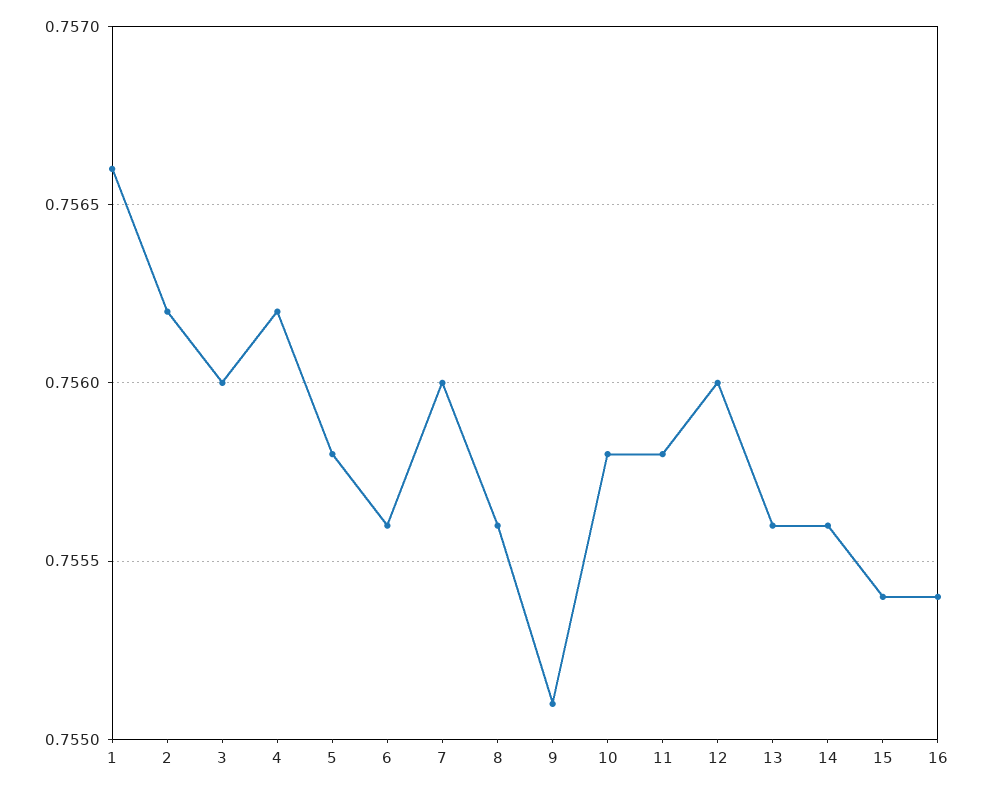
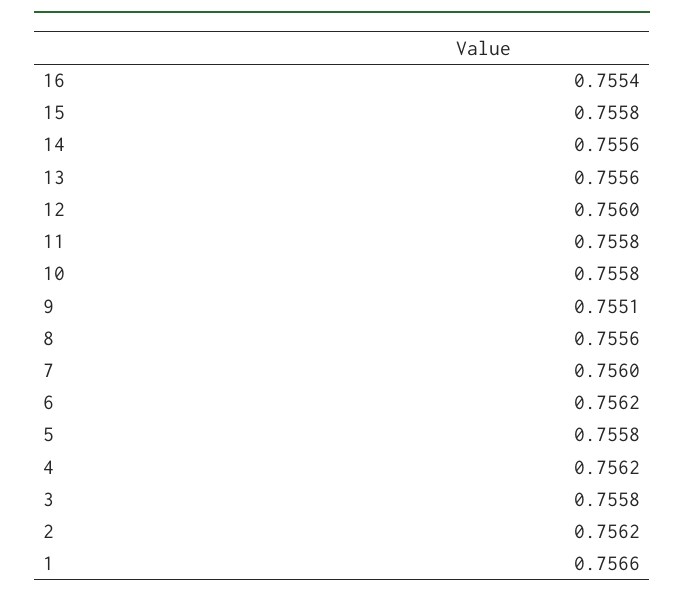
3: 0.756 -> 0.7558
6: 0.7556 -> 0.7562
15: 0.7554 -> 0.7558

